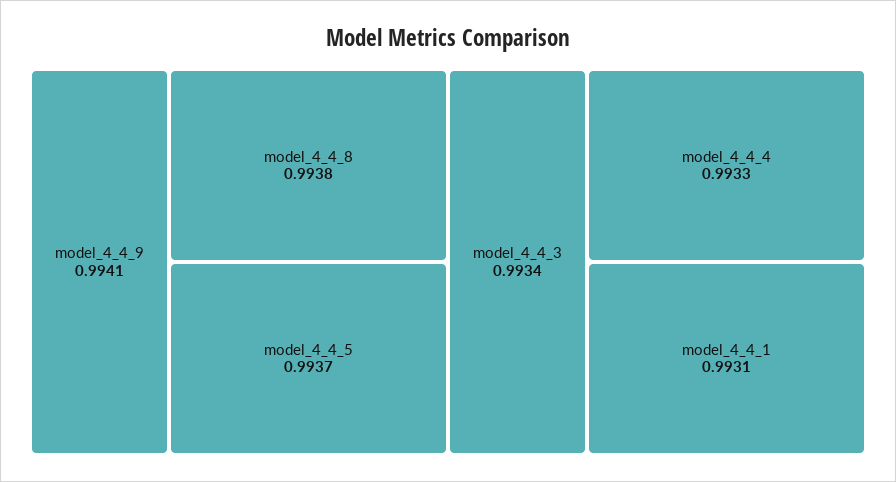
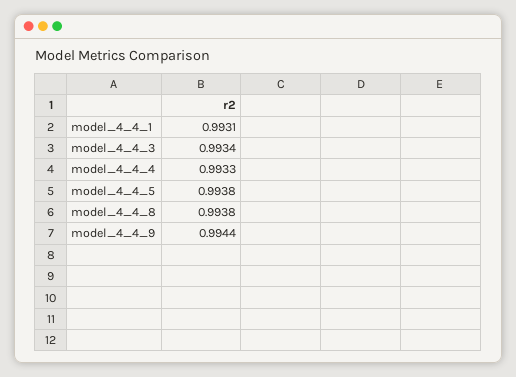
model_4_4_9: 0.9941 -> 0.9944
model_4_4_5: 0.9937 -> 0.9938

